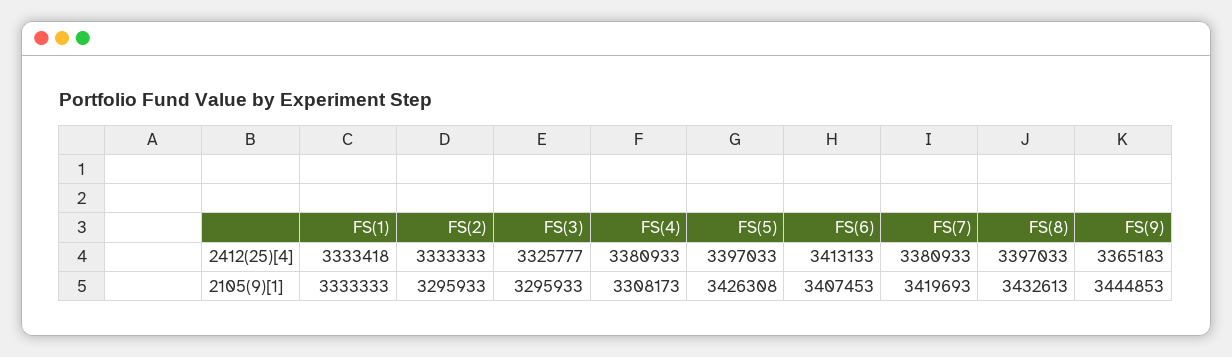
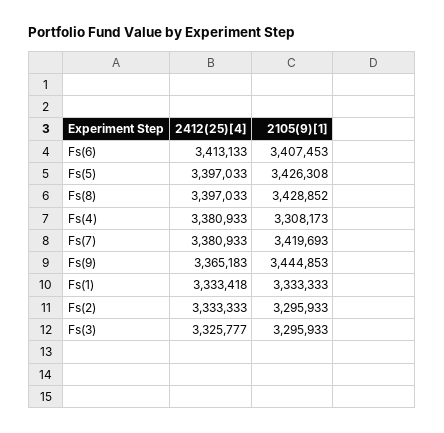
FS(8), 2105(9)[1]: 3432613 -> 3428852

